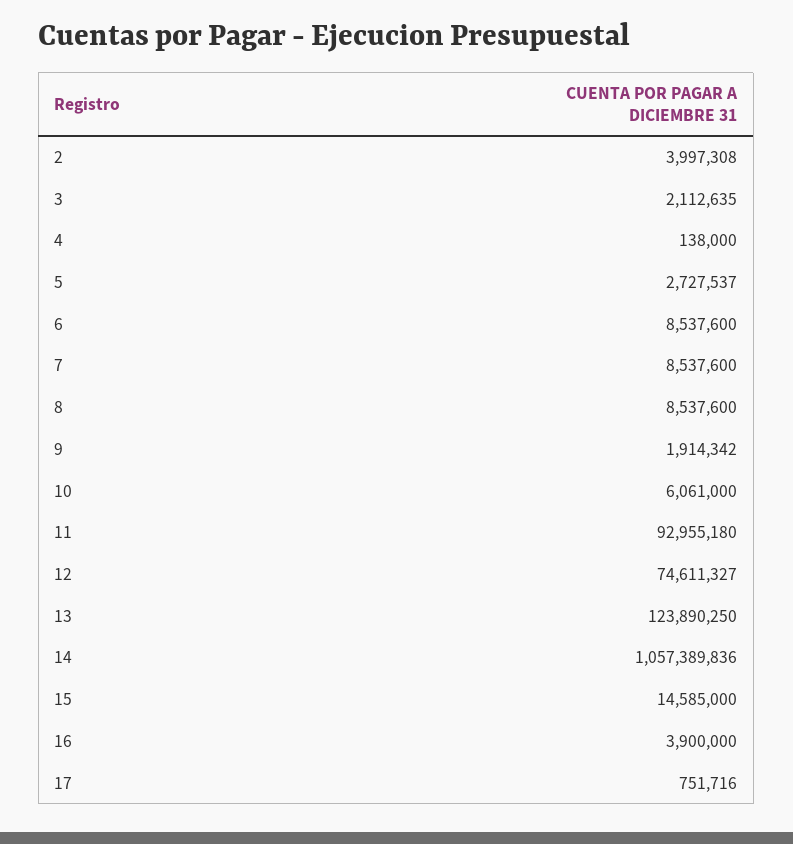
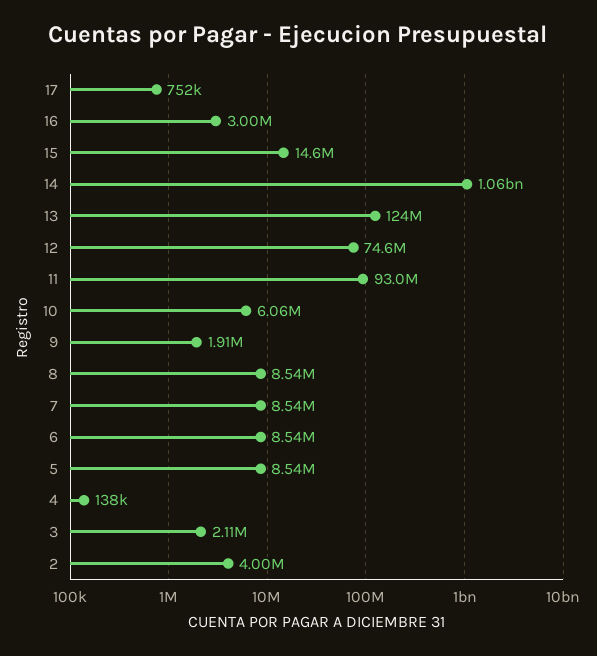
5: 2727537 -> 8540000
16: 3900000 -> 3000000

